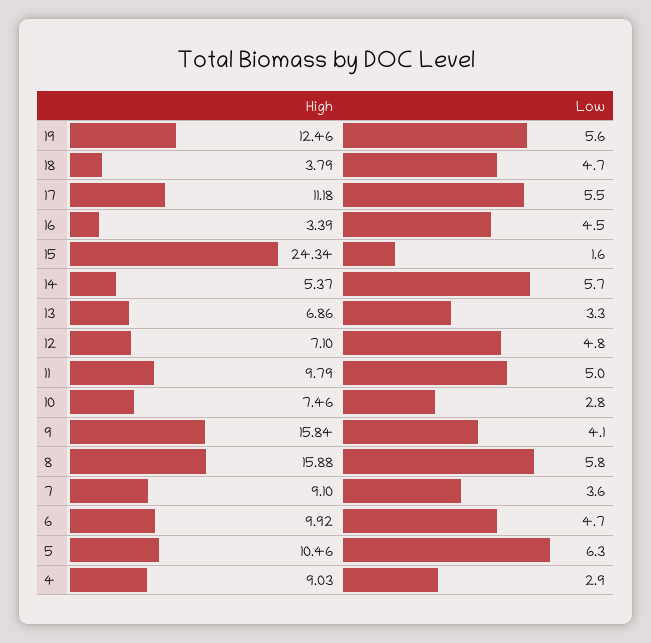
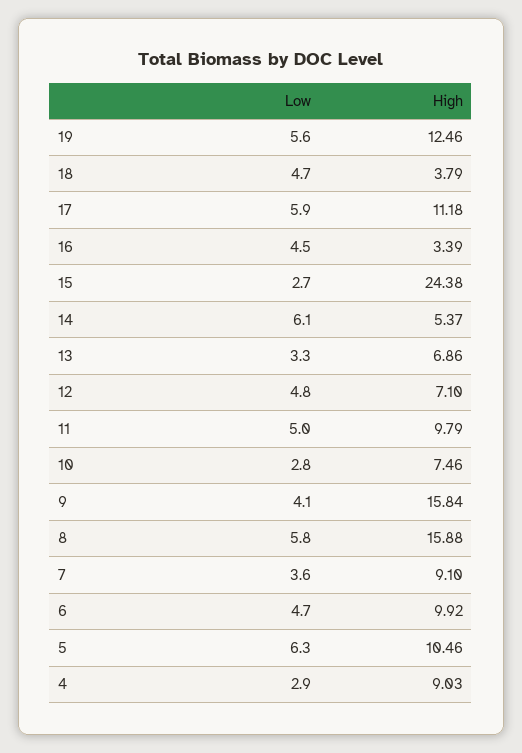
Low, 17: 5.5 -> 5.9
High, 15: 24.34 -> 24.38
Low, 15: 1.6 -> 2.7
Low, 14: 5.7 -> 6.1

